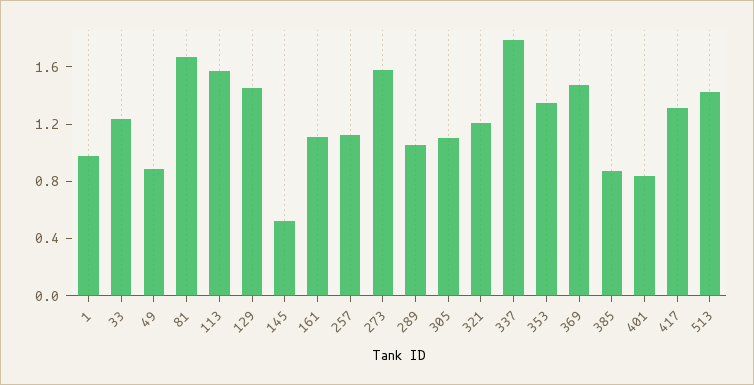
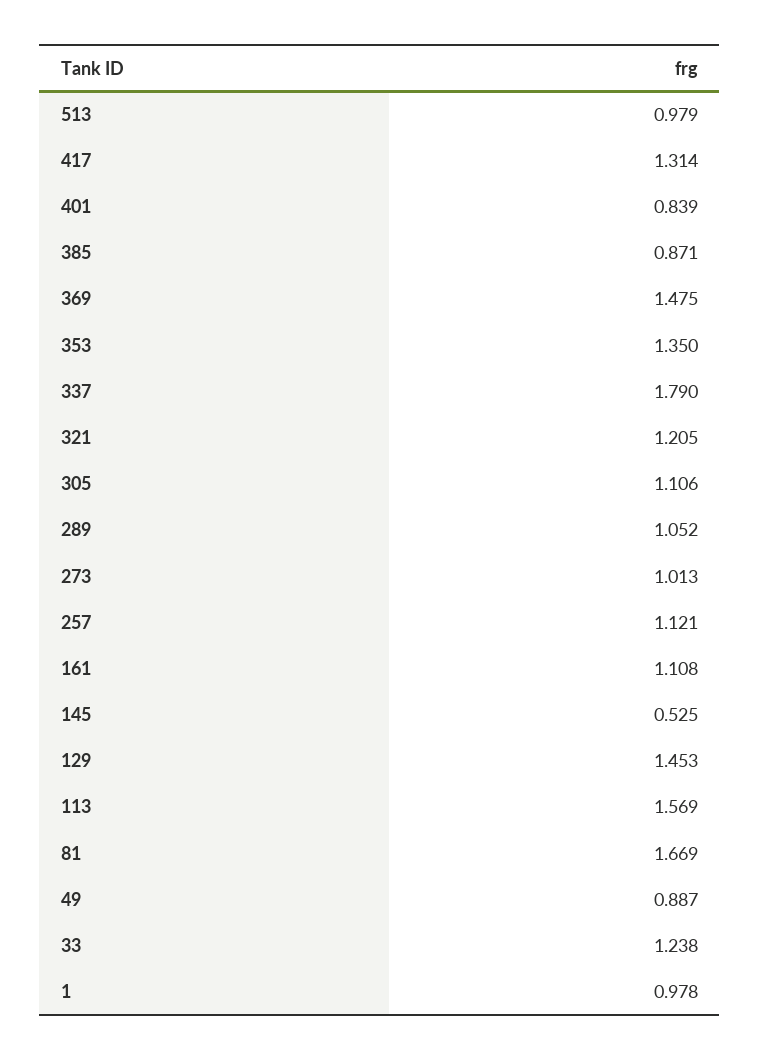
273: 1.6 -> 1.013
513: 1.4 -> 0.979

